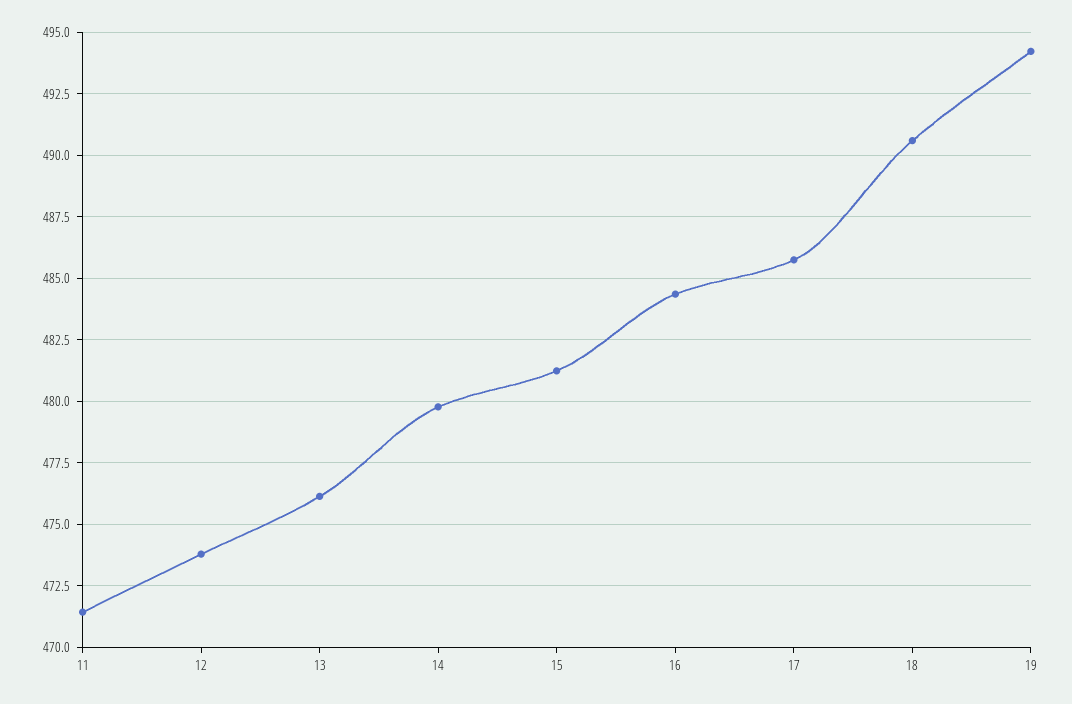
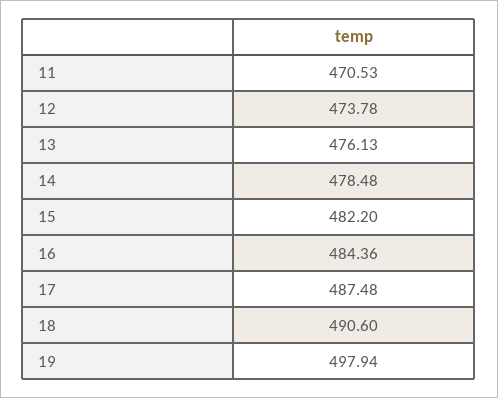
11: 471.5 -> 470.53
14: 479.75 -> 478.48
15: 481.25 -> 482.2
17: 485.75 -> 487.48
19: 494.25 -> 497.94

